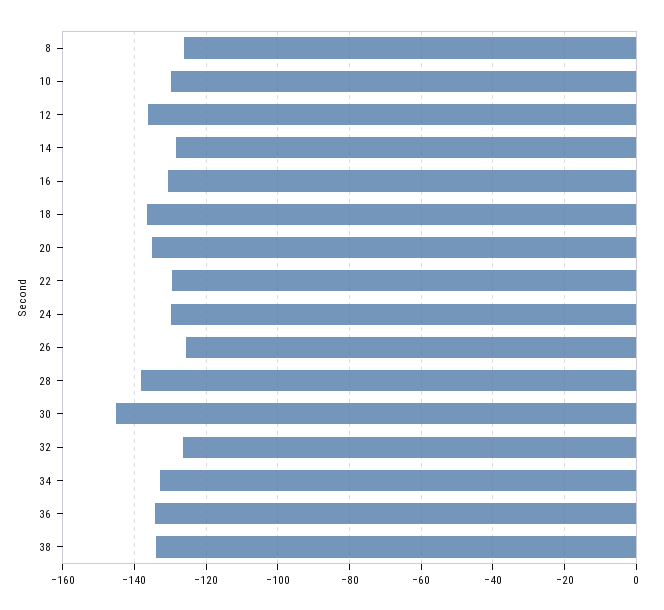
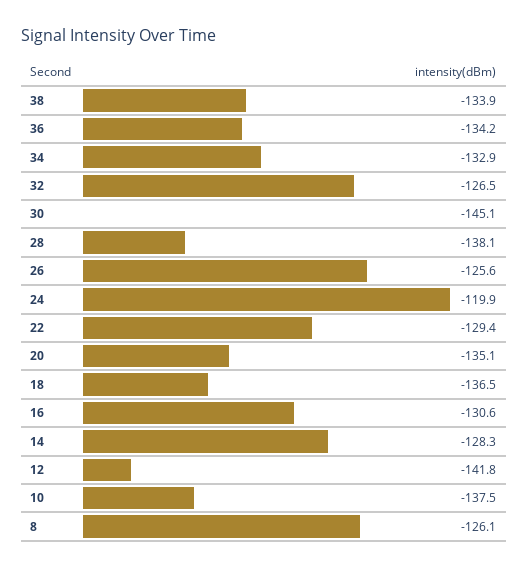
10: -130 -> -137.5
12: -136 -> -141.8
24: -130 -> -119.9

